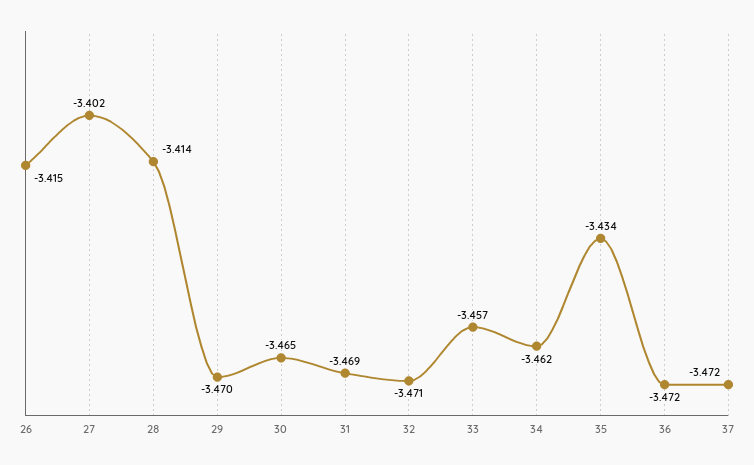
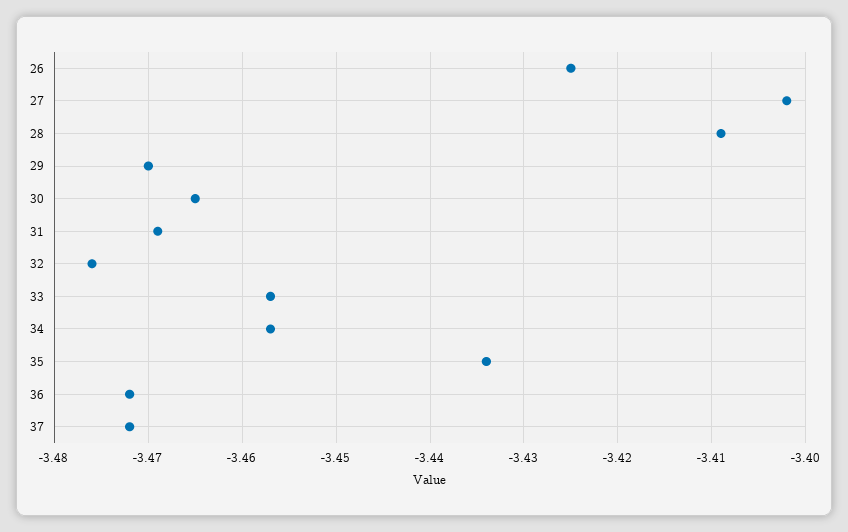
26: -3.415 -> -3.425
28: -3.414 -> -3.409
32: -3.471 -> -3.476
34: -3.462 -> -3.457

